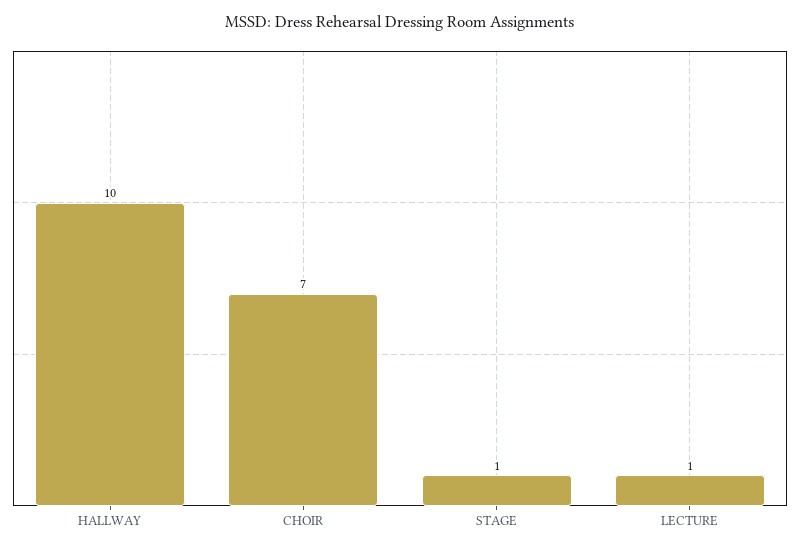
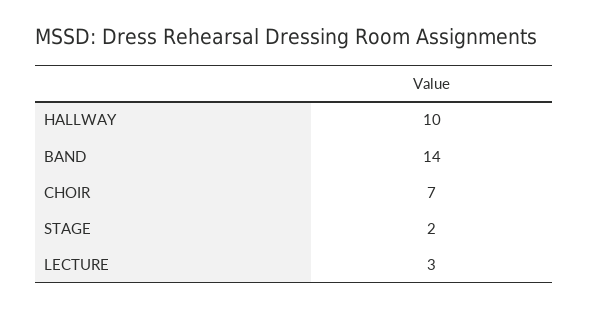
STAGE: 1 -> 2
LECTURE: 1 -> 3
BAND: none -> 14

